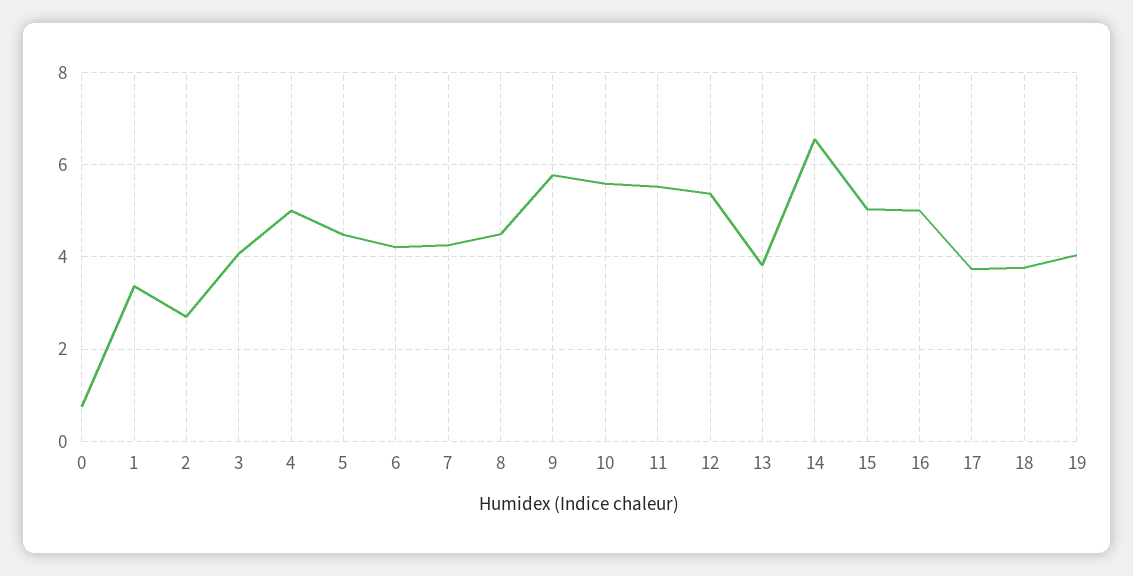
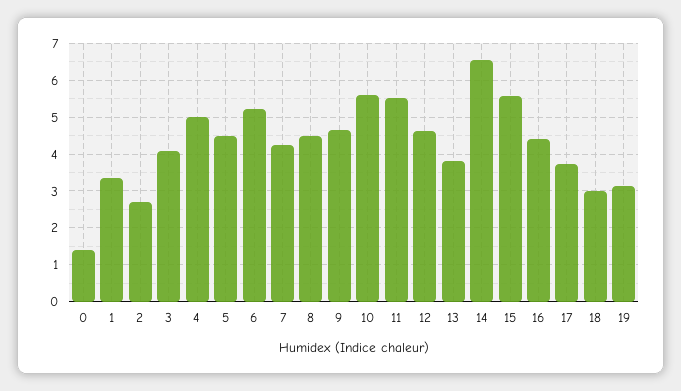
0: 0.8 -> 1.4
6: 4.2 -> 5.2
9: 5.8 -> 4.6
12: 5.4 -> 4.6
15: 5 -> 5.6
16: 5 -> 4.4
18: 3.8 -> 3
19: 4 -> 3.2

